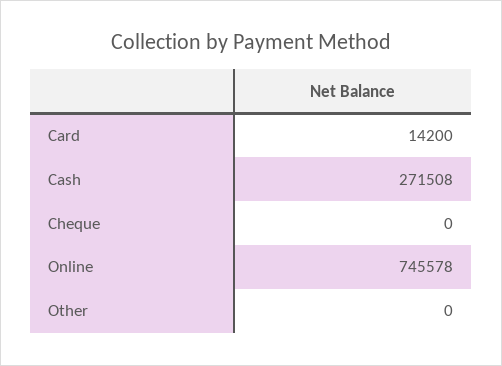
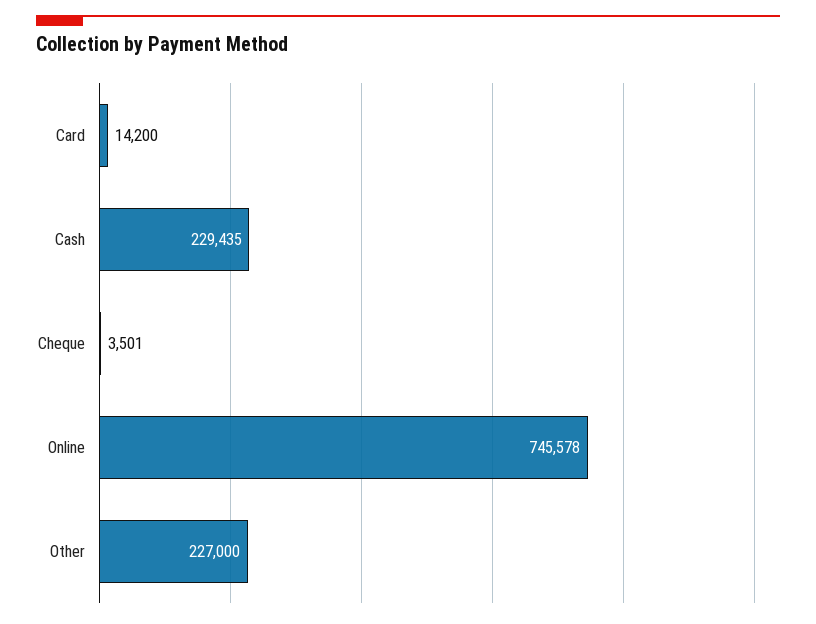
Cash: 271508 -> 229435
Cheque: 0 -> 3501
Other: 0 -> 227000

